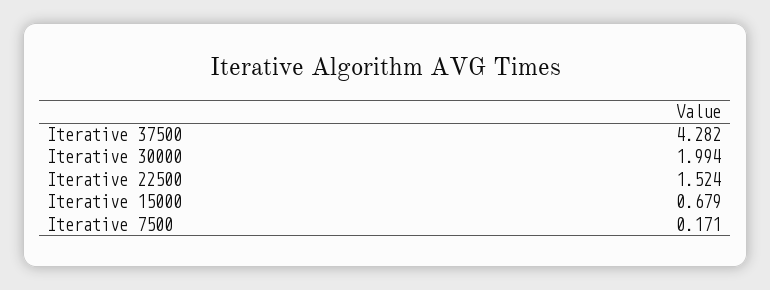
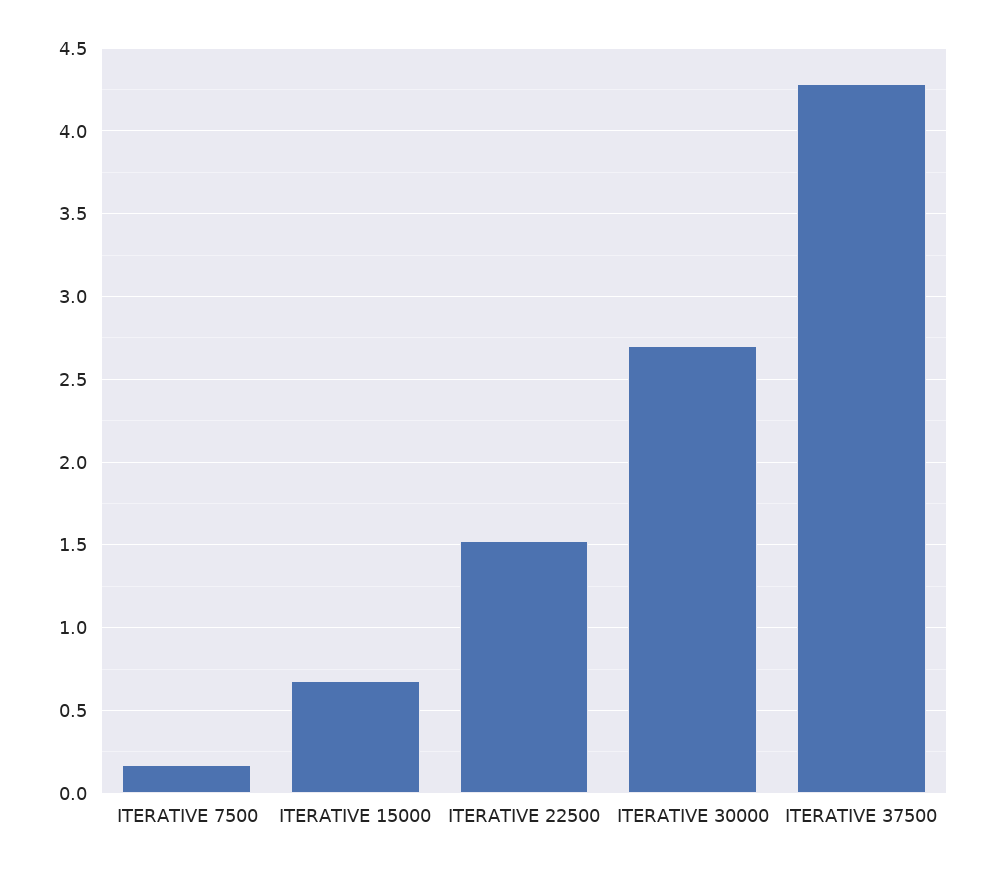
Iterative 30000: 1.994 -> 2.7

